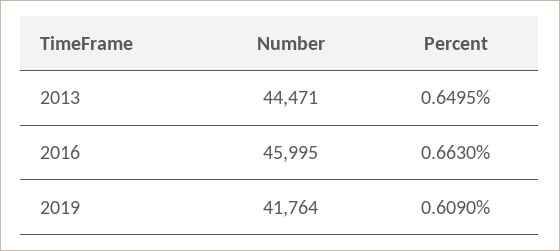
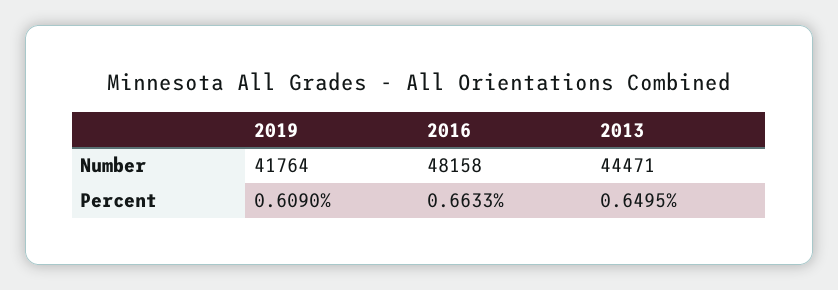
Number, 2016: 45995 -> 48158
Percent, 2016: 0.663 -> 0.6633

